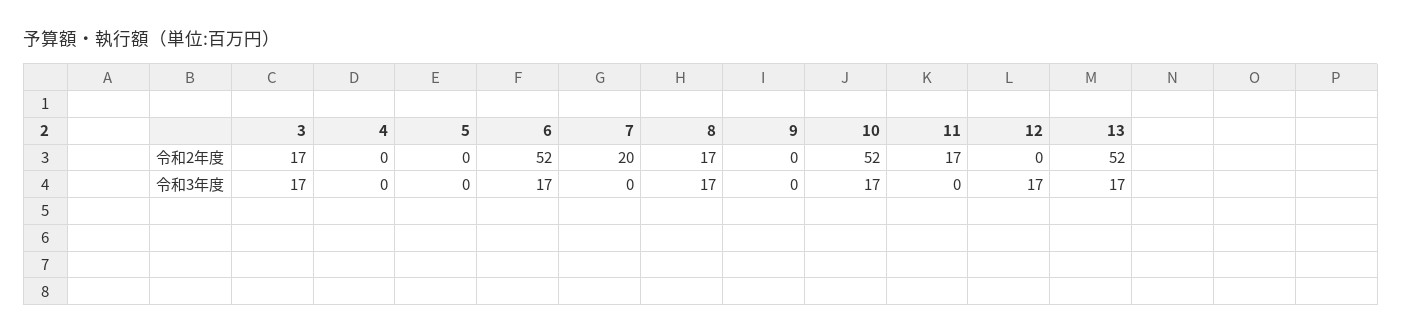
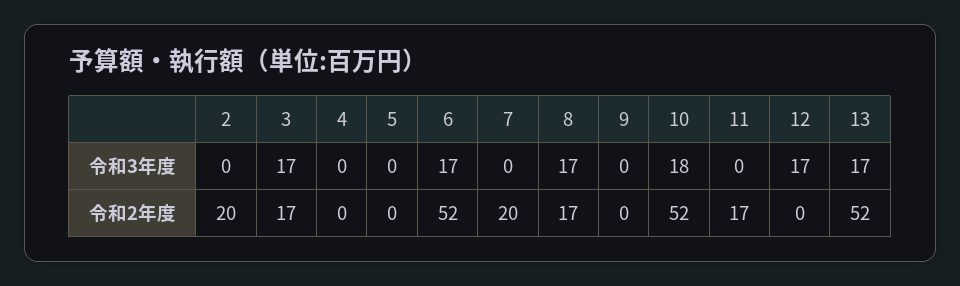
10, 令和3年度: 17 -> 18
2, 令和3年度: none -> 0
2, 令和2年度: none -> 20

